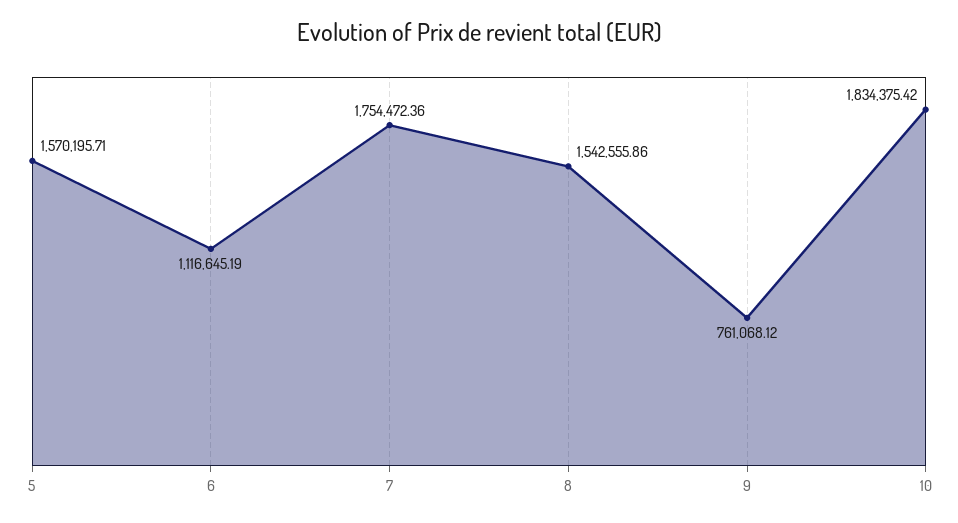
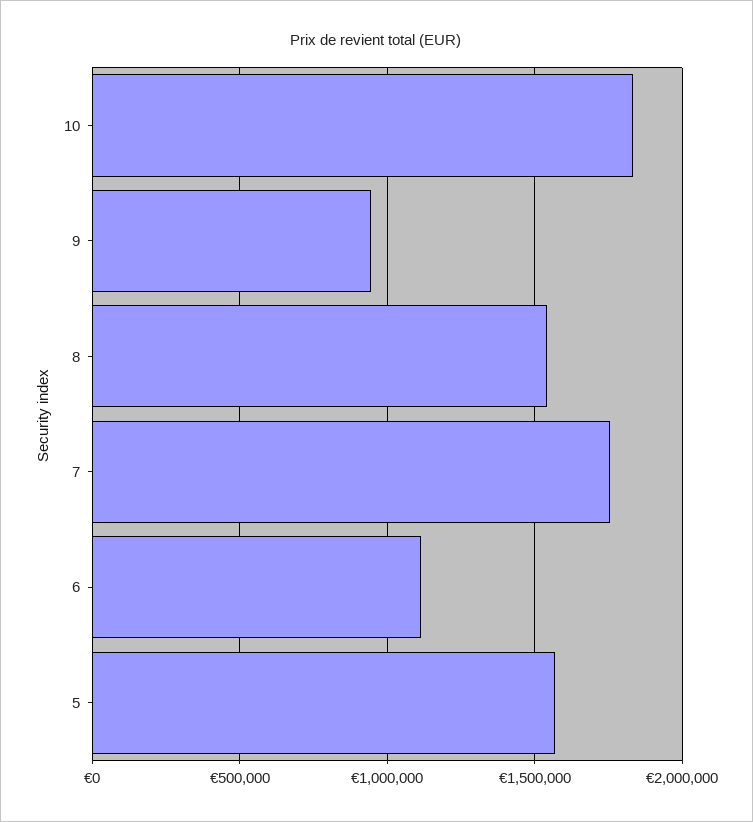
9: 761068.12 -> 950000

